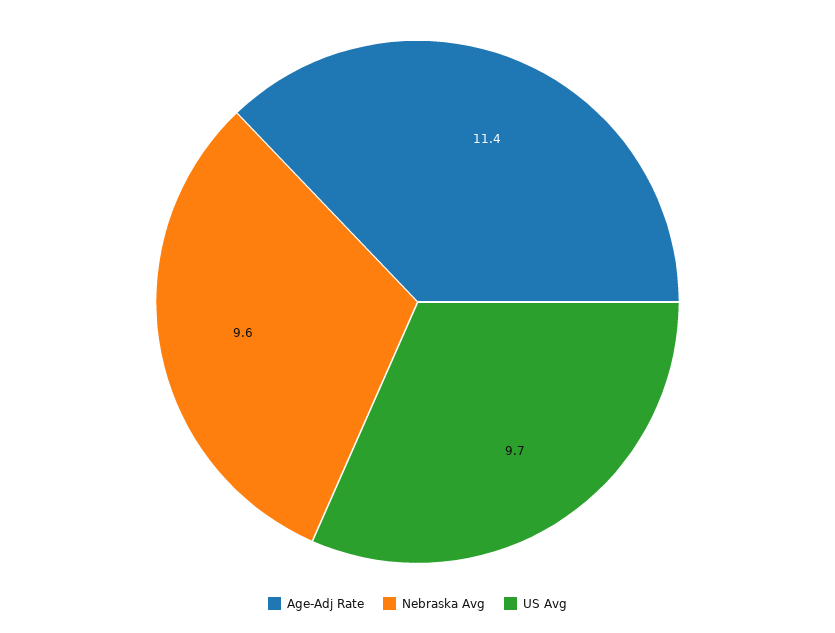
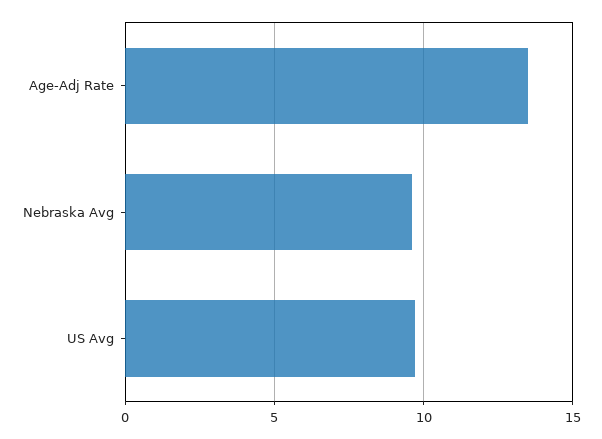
Age-Adj Rate: 11.4 -> 13.5

